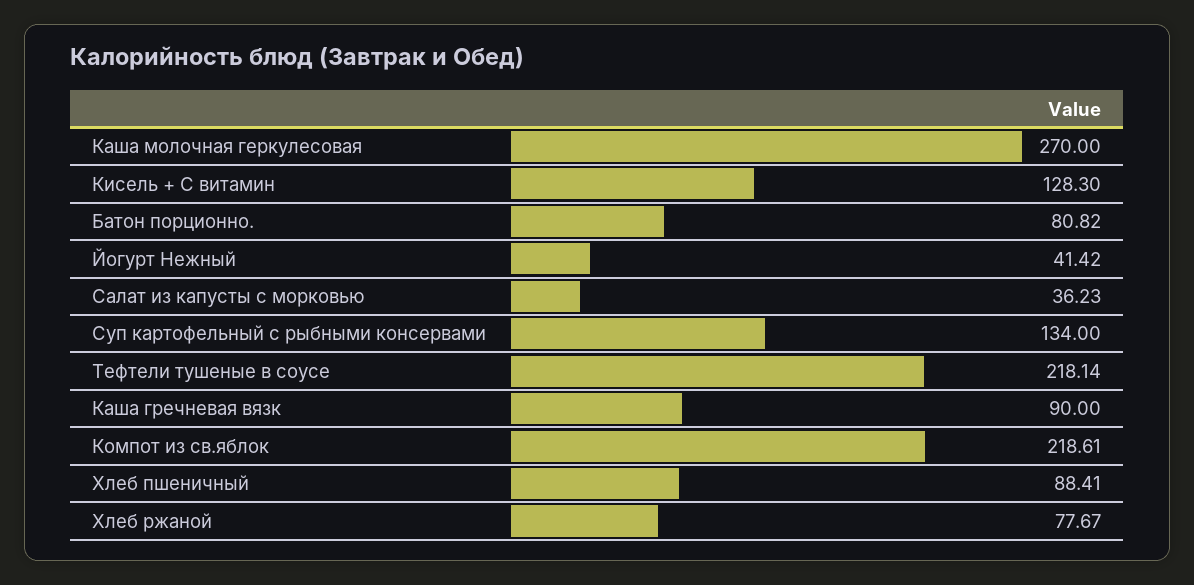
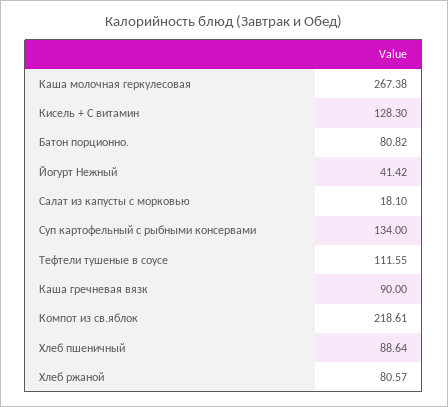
Каша молочная геркулесовая: 270 -> 267.38
Салат из капусты с морковью: 36.23 -> 18.1
Тефтели тушеные в соусе: 218.14 -> 111.55
Хлеб пшеничный: 88.41 -> 88.64
Хлеб ржаной: 77.67 -> 80.57

